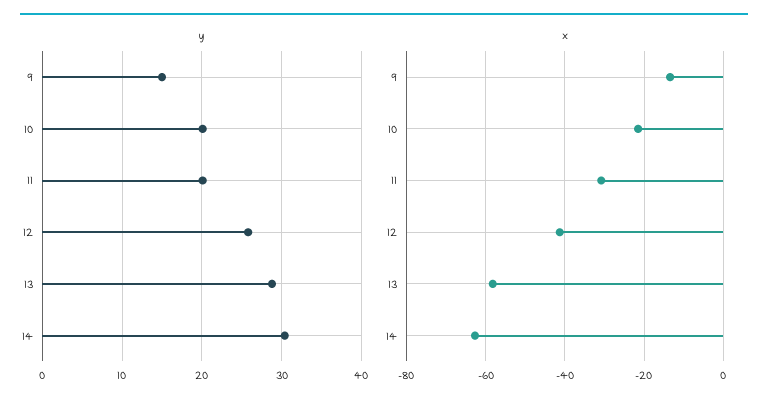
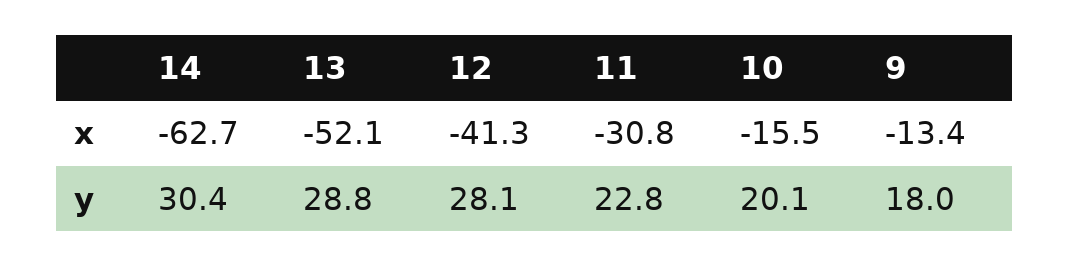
y, 9: 15 -> 18
y, 11: 20 -> 22.8
y, 12: 26 -> 28.1
x, 10: -22 -> -15.5
x, 13: -58 -> -52.1

